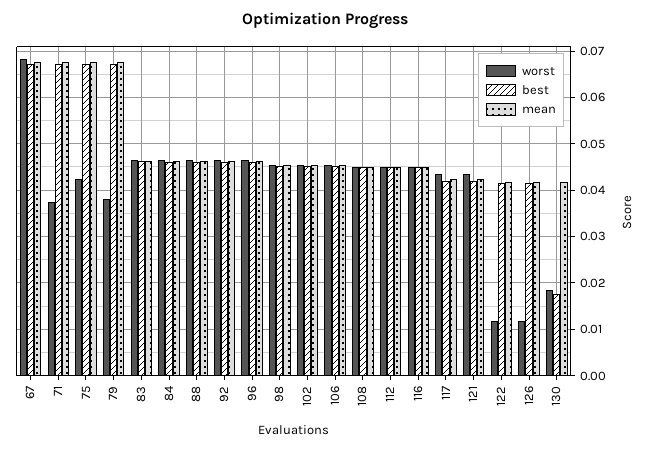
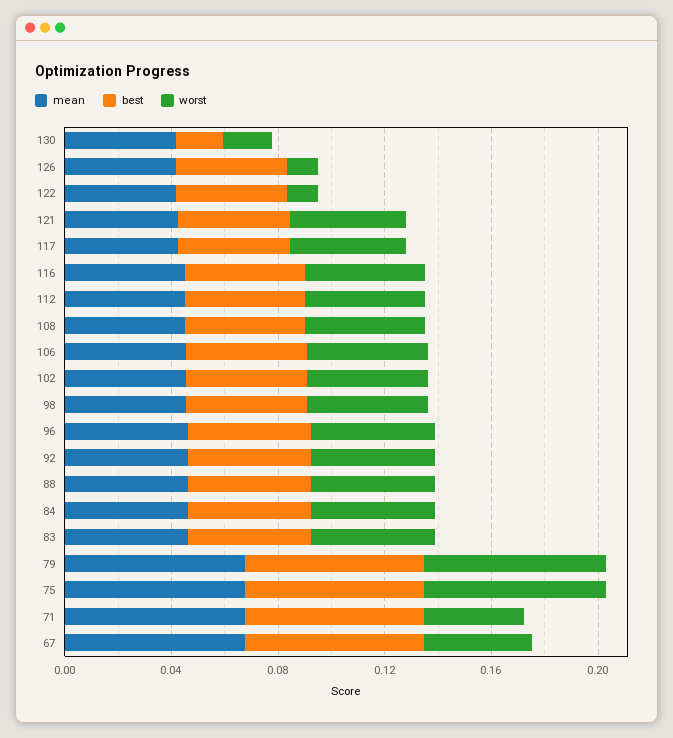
worst, 67: 0.068 -> 0.04
worst, 75: 0.042 -> 0.07
worst, 79: 0.038 -> 0.07

